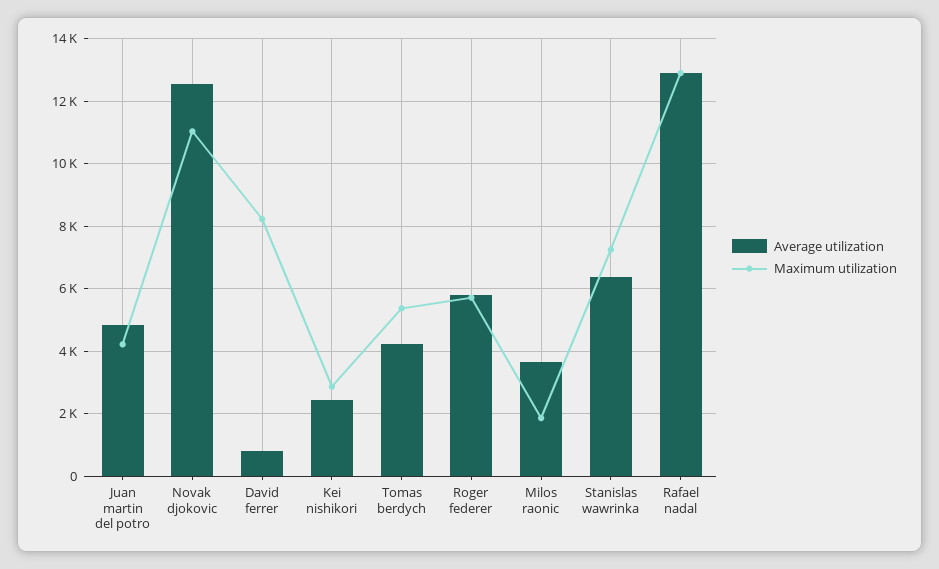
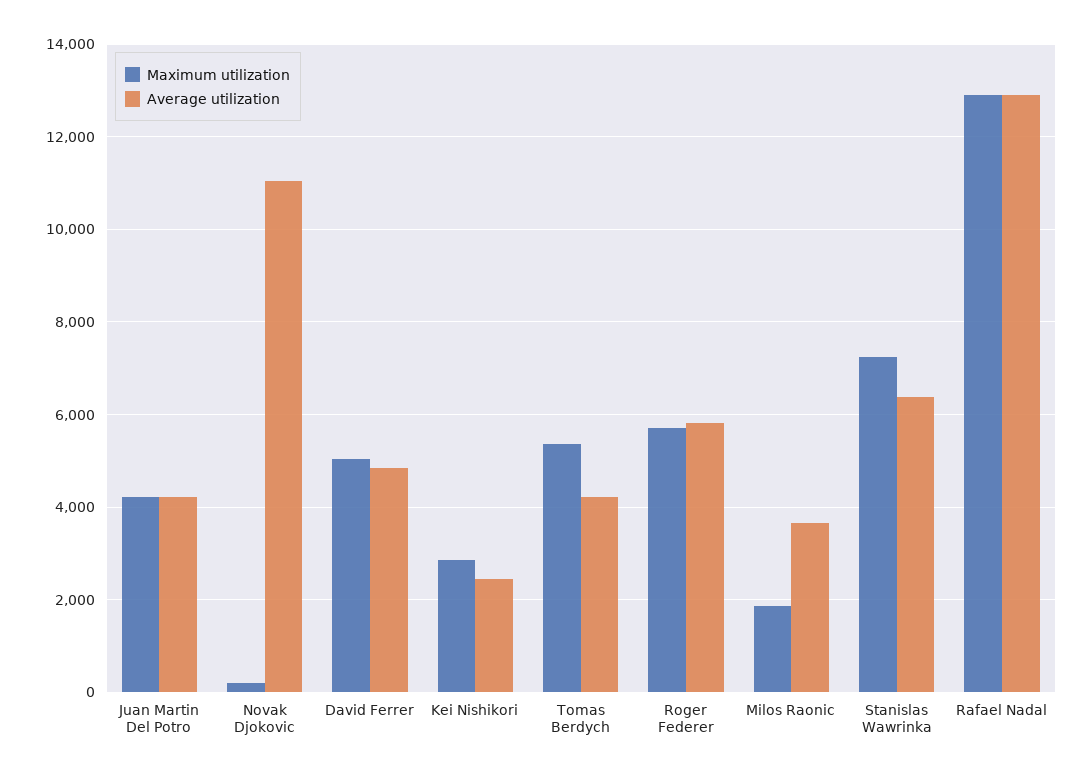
Average utilization, Juan martin del potro: 4800 -> 4200
Average utilization, Novak djokovic: 12600 -> 11000
Maximum utilization, Novak djokovic: 11000 -> 200
Average utilization, David ferrer: 800 -> 4800
Maximum utilization, David ferrer: 8200 -> 5000

